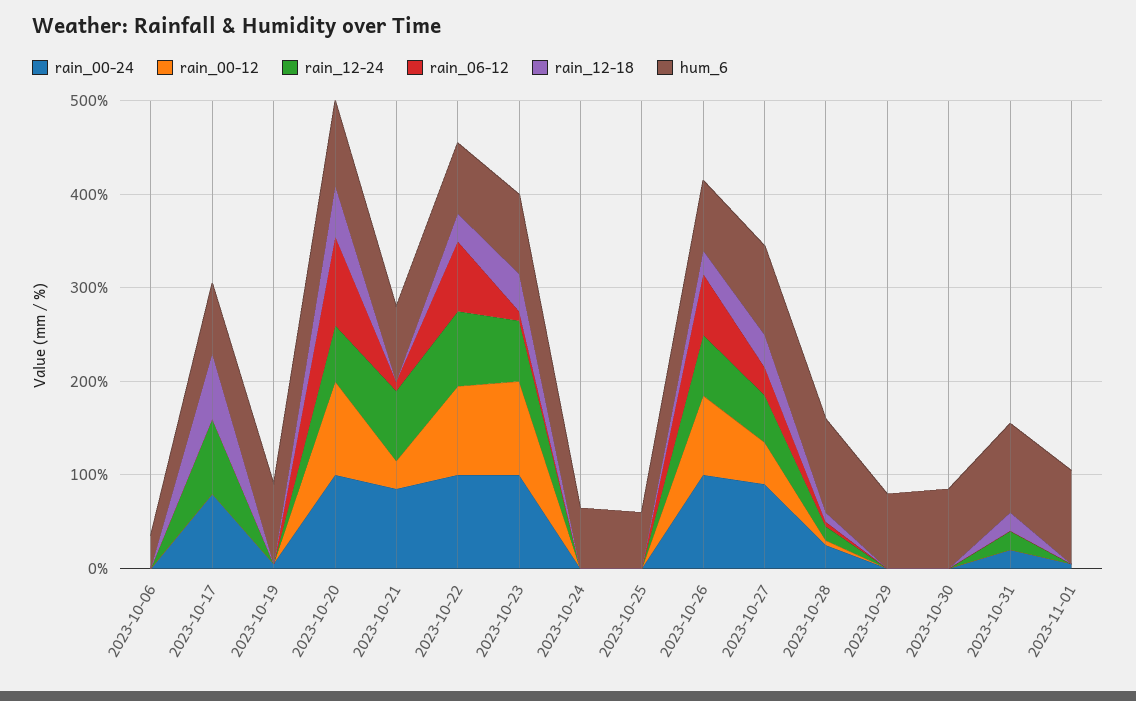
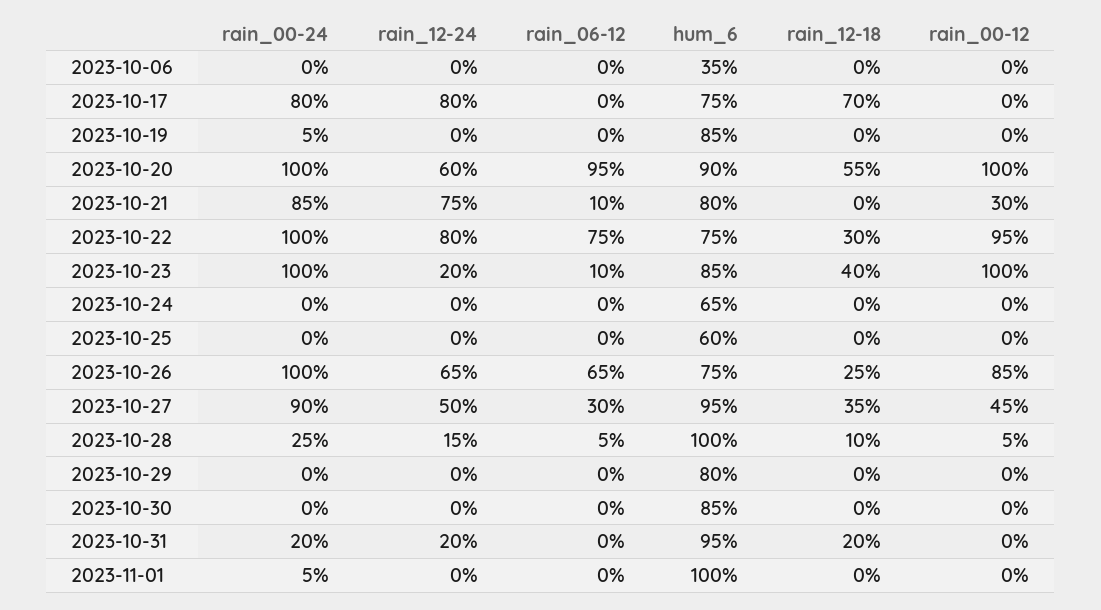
rain_12-24, 2023-10-23: 60 -> 20

